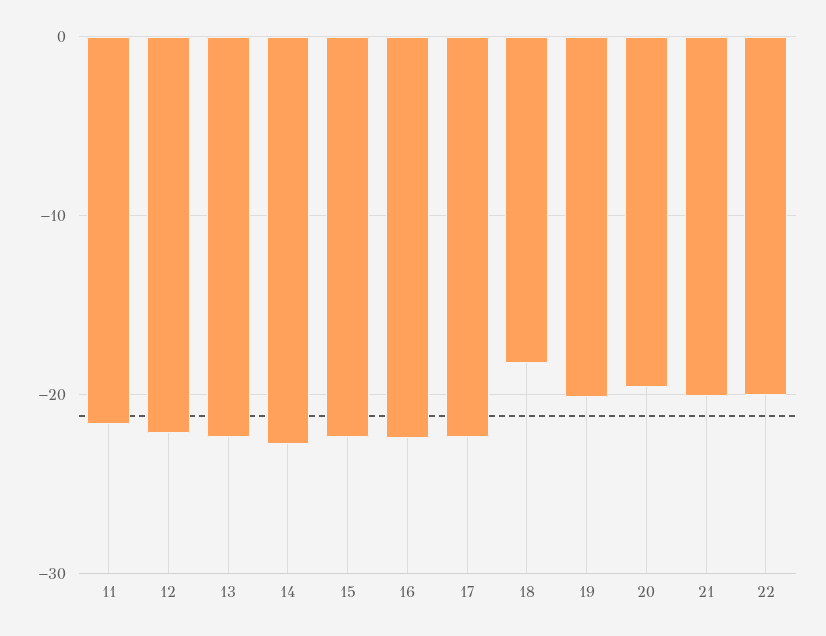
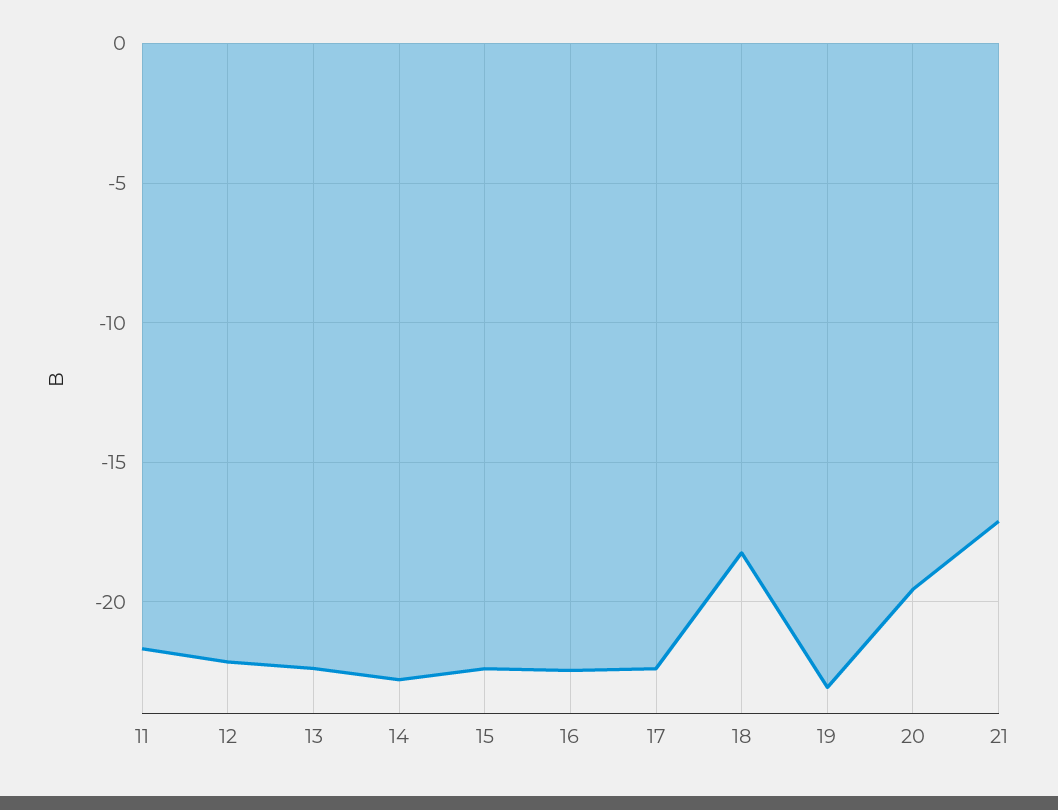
19: -20 -> -23
21: -20 -> -17
22: -20 -> none

